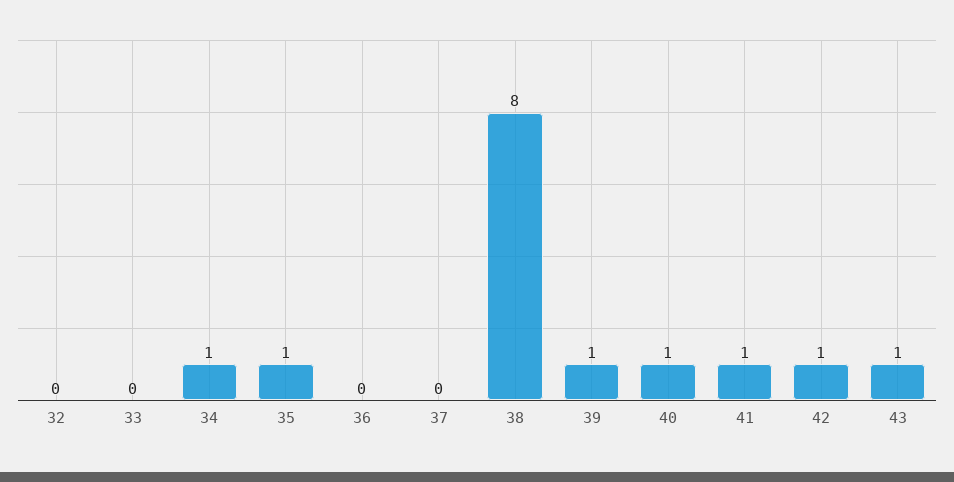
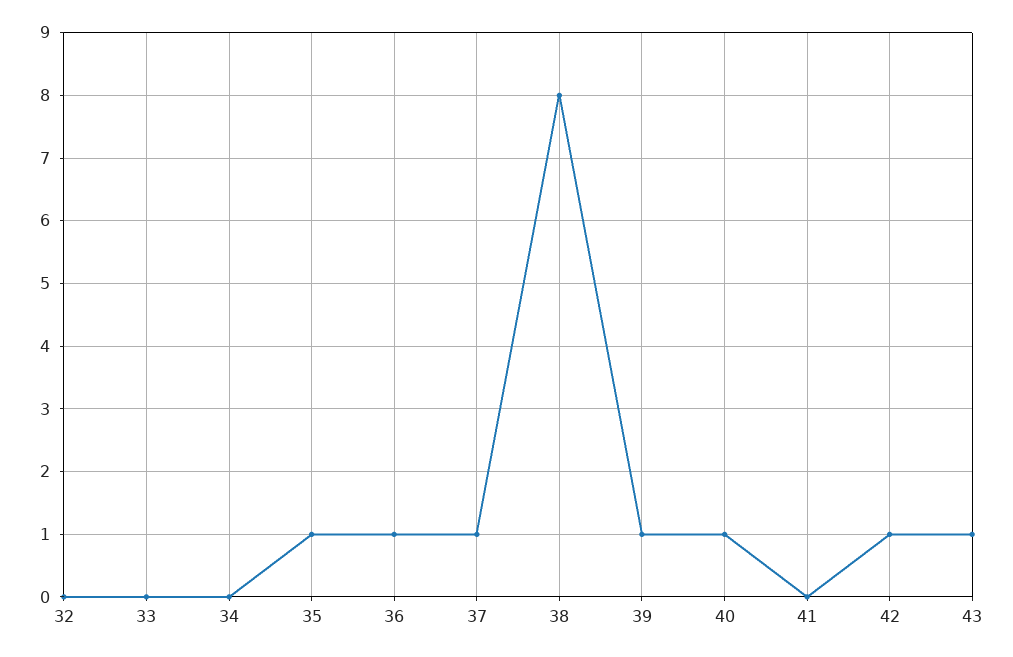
34: 1 -> 0
36: 0 -> 1
37: 0 -> 1
41: 1 -> 0

